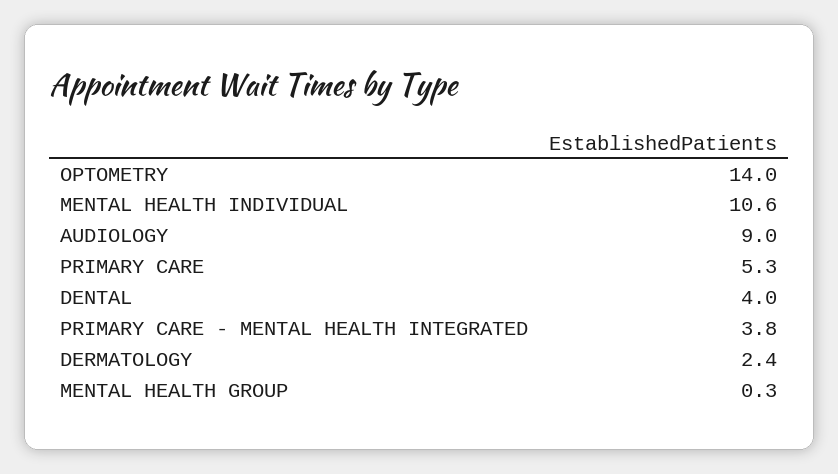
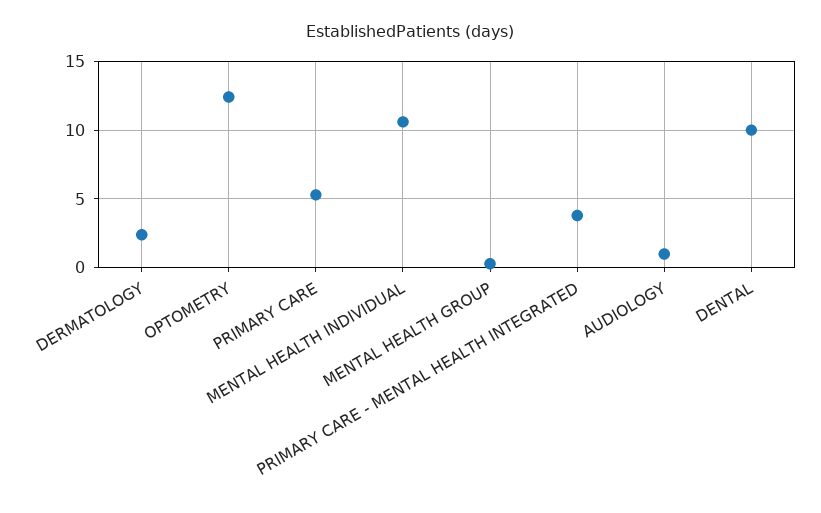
OPTOMETRY: 14 -> 12.5
AUDIOLOGY: 9 -> 1
DENTAL: 4 -> 10

